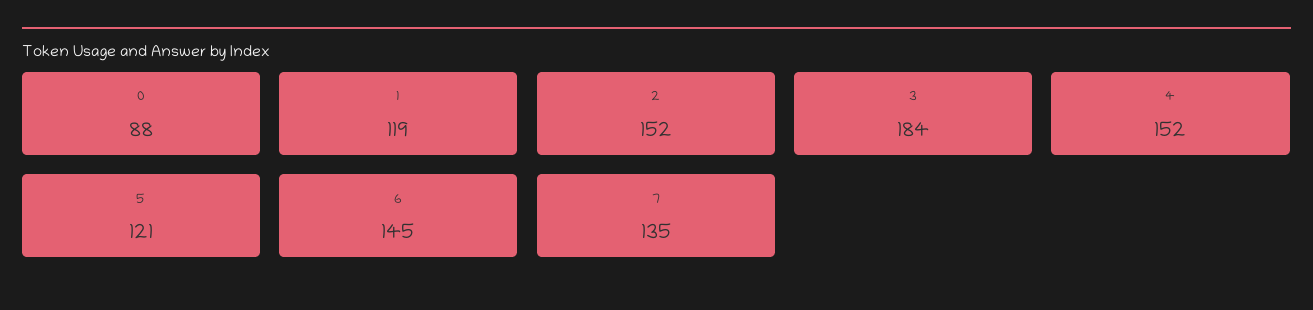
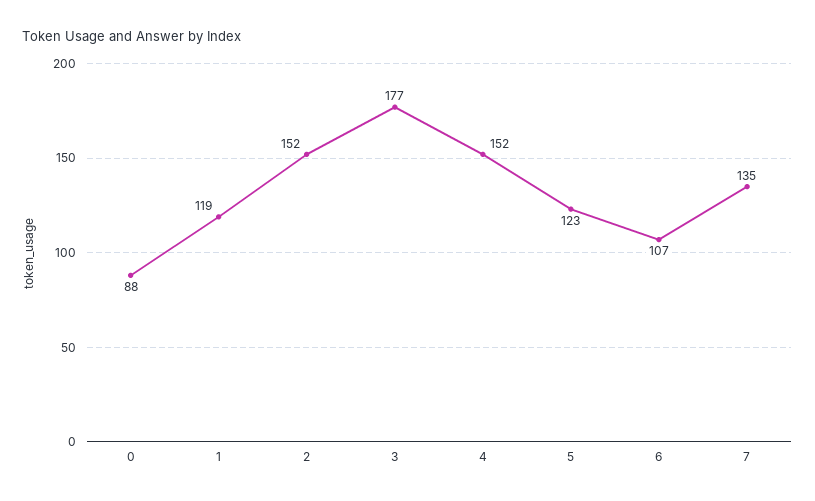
3: 184 -> 177
5: 121 -> 123
6: 145 -> 107

